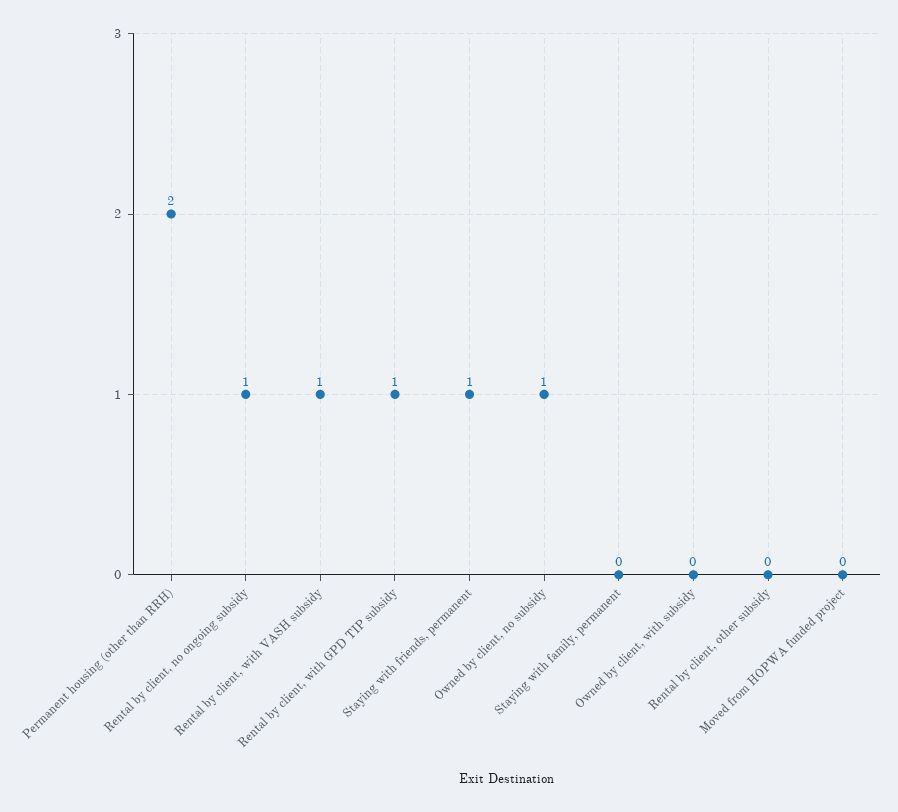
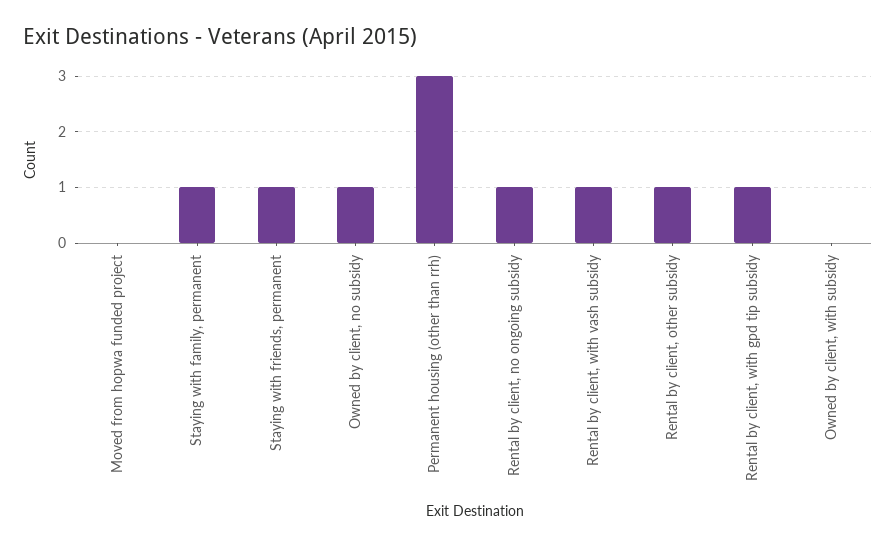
Permanent housing (other than RRH): 2 -> 3
Staying with family, permanent: 0 -> 1
Rental by client, other subsidy: 0 -> 1

